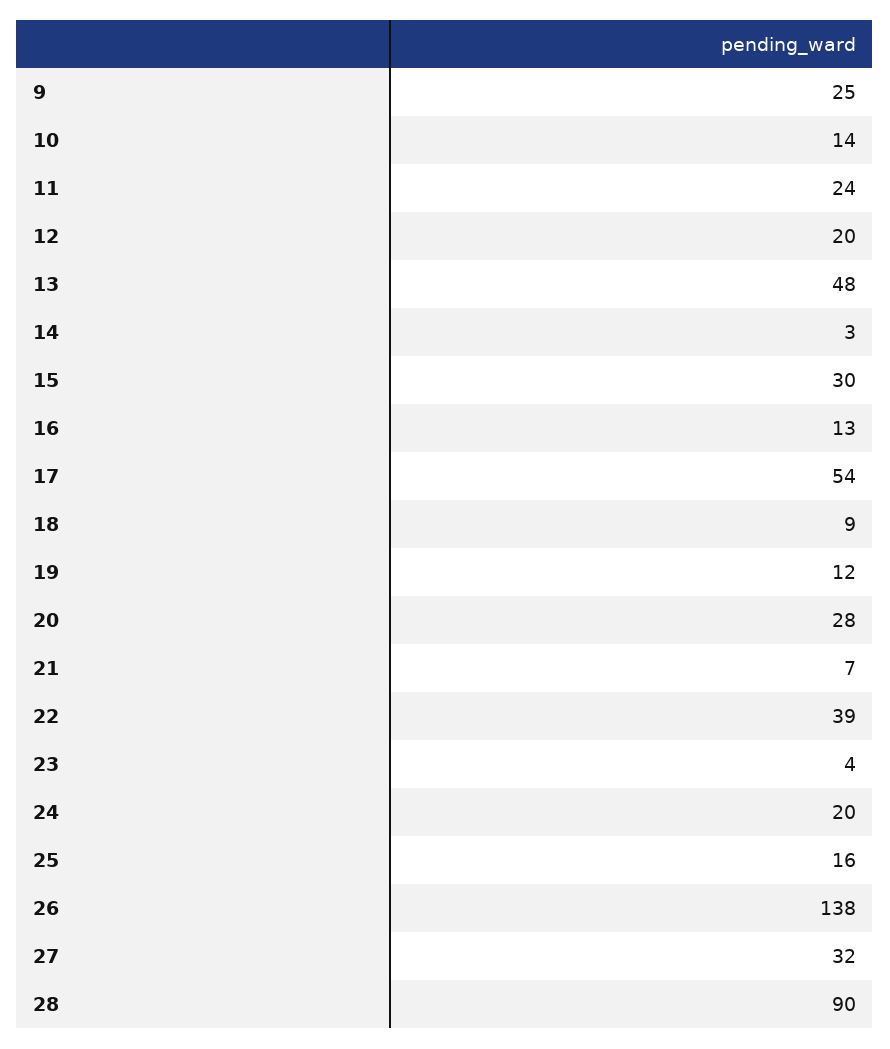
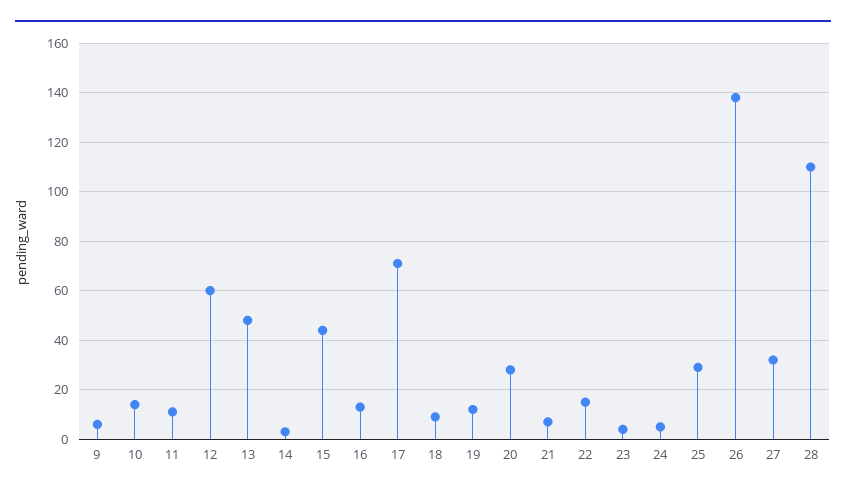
9: 25 -> 5
11: 24 -> 10
12: 20 -> 60
15: 30 -> 45
17: 54 -> 70
22: 39 -> 15
24: 20 -> 5
25: 16 -> 30
28: 90 -> 110

